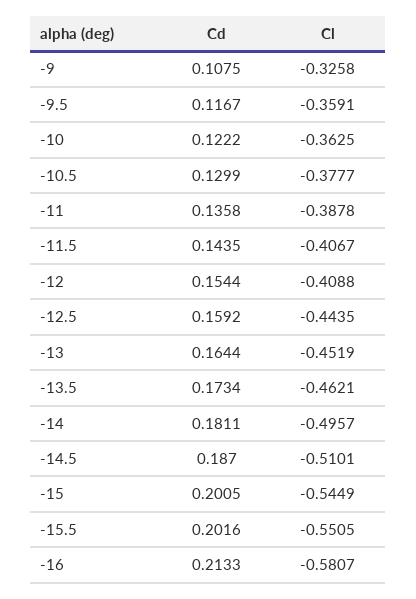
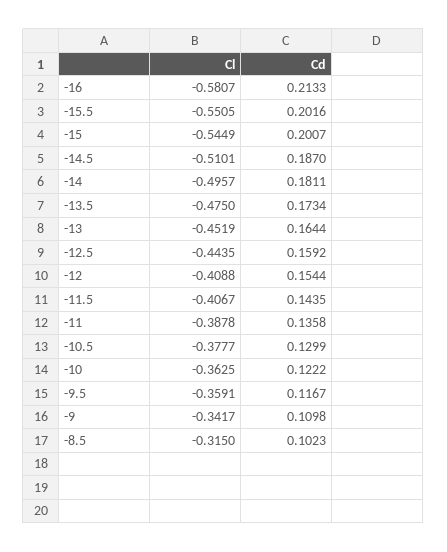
Cd, -9: 0.1075 -> 0.1098
Cl, -9: -0.3258 -> -0.3417
Cl, -13.5: -0.4621 -> -0.475
Cd, -15: 0.2005 -> 0.2007
Cl, -8.5: none -> -0.315
Cd, -8.5: none -> 0.1023

